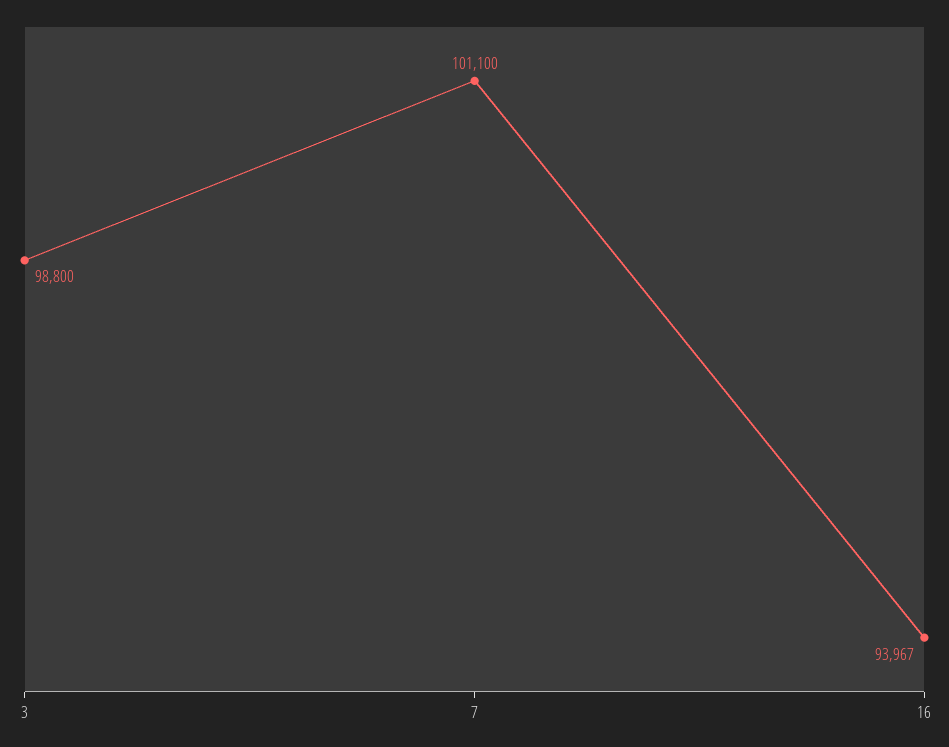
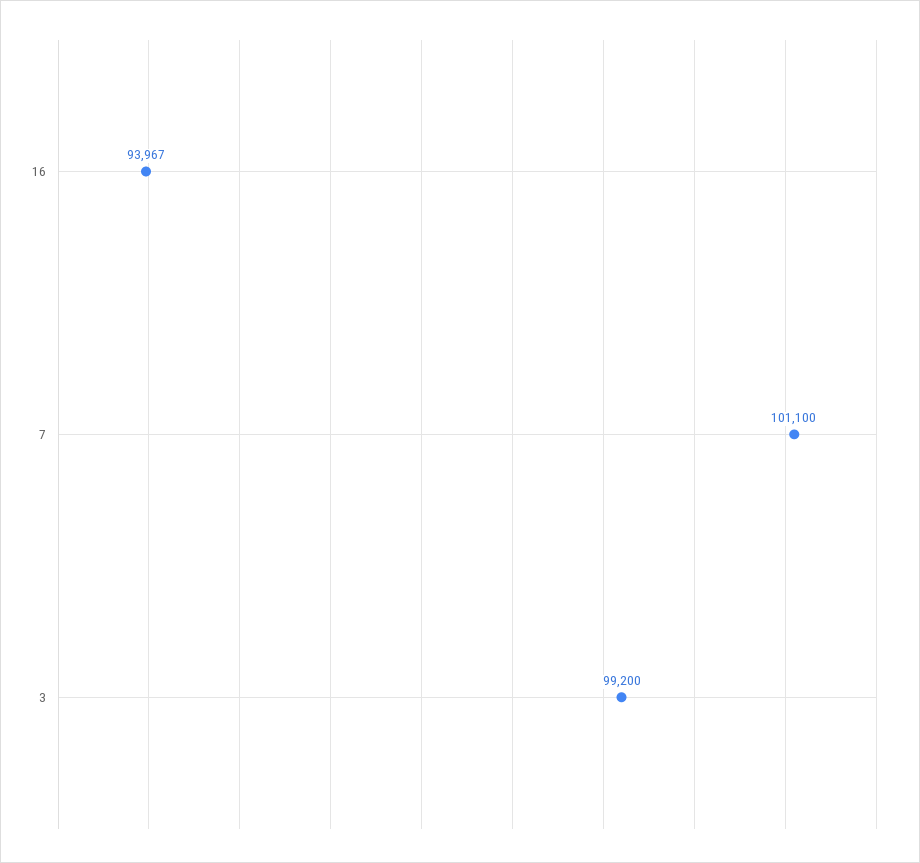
3: 98800 -> 99200

